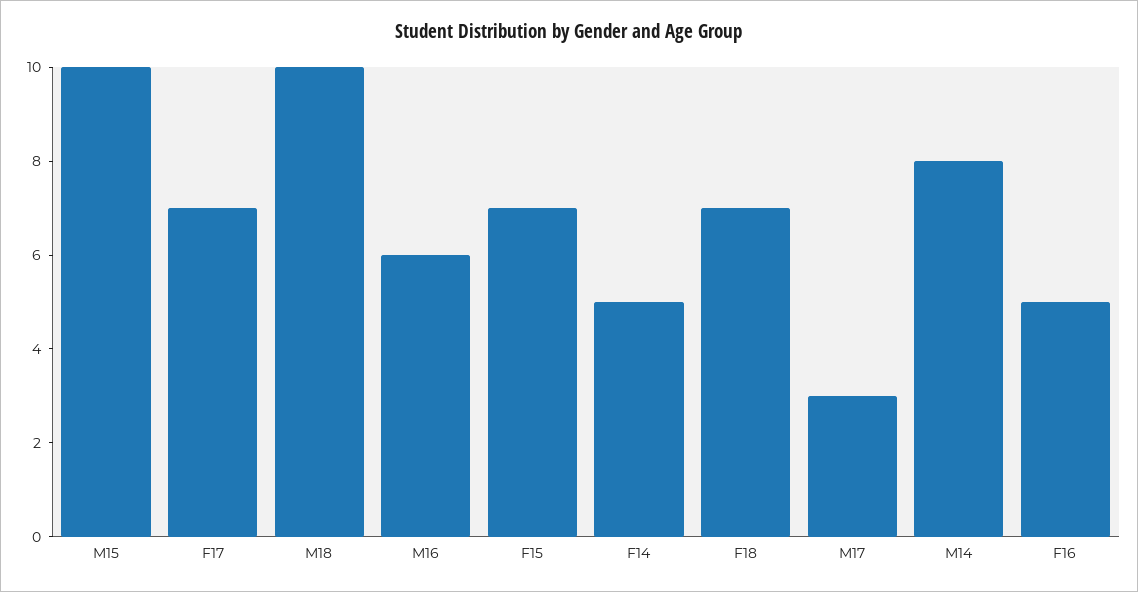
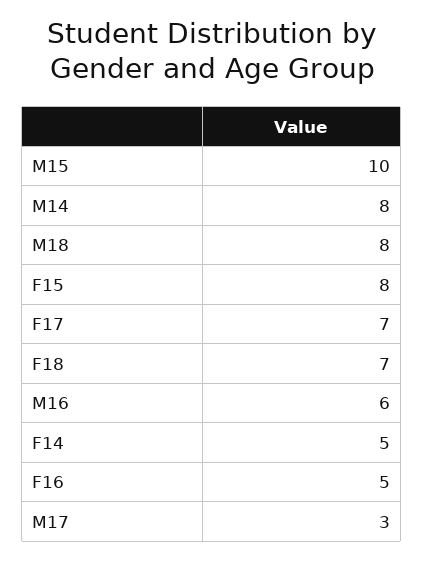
M18: 10 -> 8
F15: 7 -> 8

